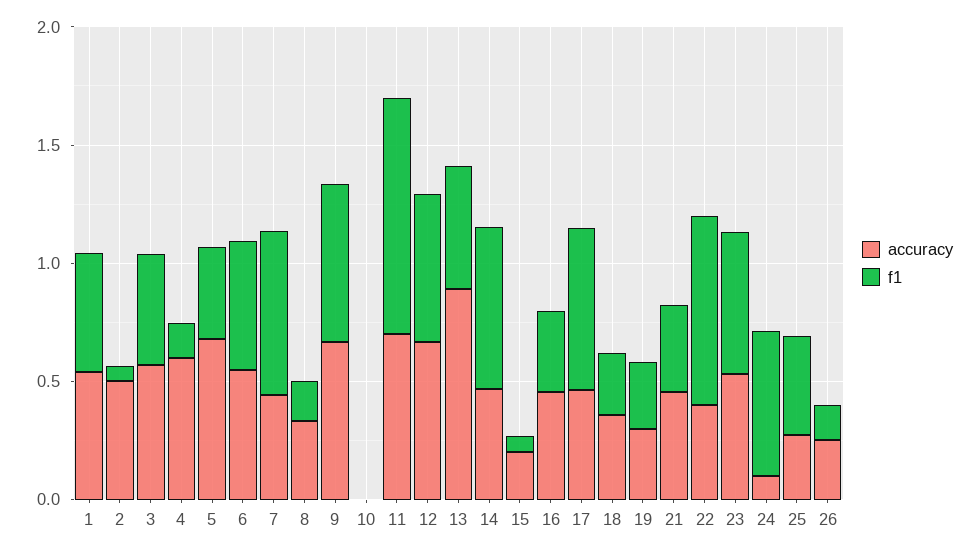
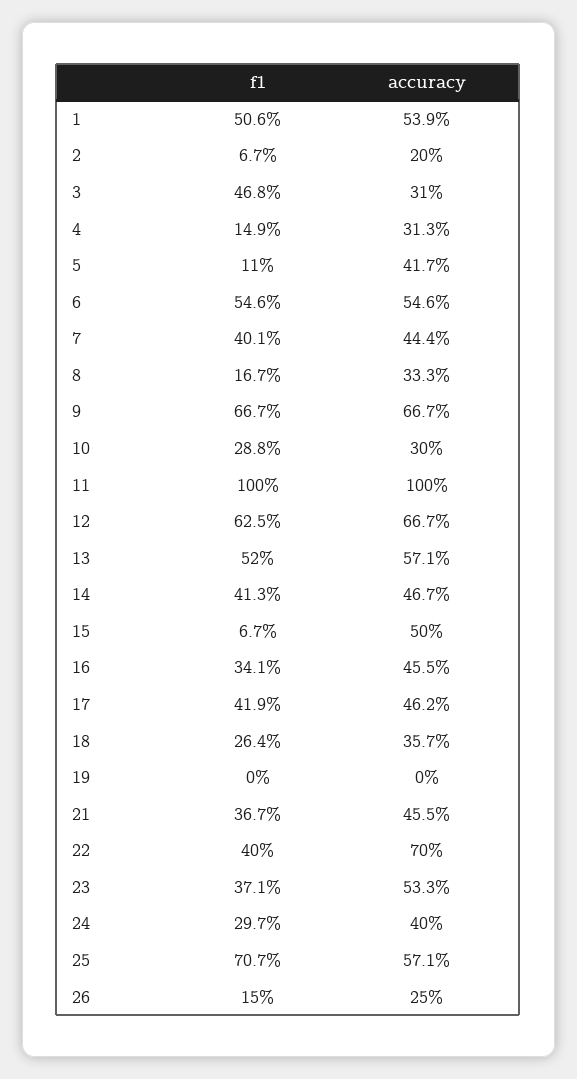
accuracy, 2: 0.5 -> 0.2
accuracy, 3: 0.6 -> 0.31
accuracy, 4: 0.6 -> 0.313
accuracy, 5: 0.7 -> 0.417
f1, 5: 0.4 -> 0.11
f1, 7: 0.7 -> 0.401
accuracy, 10: 0 -> 0.3
f1, 10: 0 -> 0.288
accuracy, 11: 0.7 -> 1
accuracy, 13: 0.9 -> 0.571
f1, 14: 0.7 -> 0.413
accuracy, 15: 0.2 -> 0.5
f1, 17: 0.7 -> 0.419
accuracy, 19: 0.3 -> 0
f1, 19: 0.3 -> 0
accuracy, 22: 0.4 -> 0.7
f1, 22: 0.8 -> 0.4
f1, 23: 0.6 -> 0.371
accuracy, 24: 0.1 -> 0.4
f1, 24: 0.6 -> 0.297
accuracy, 25: 0.3 -> 0.571
f1, 25: 0.4 -> 0.707

